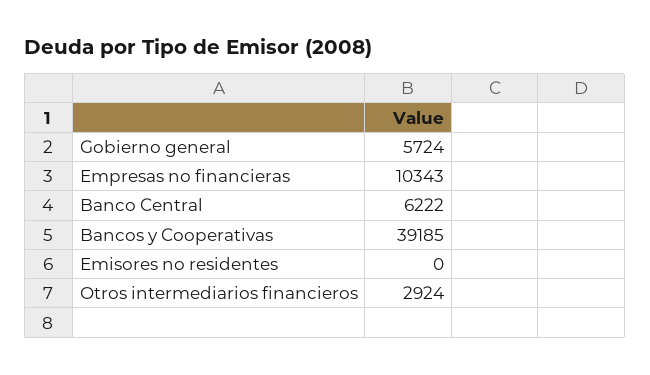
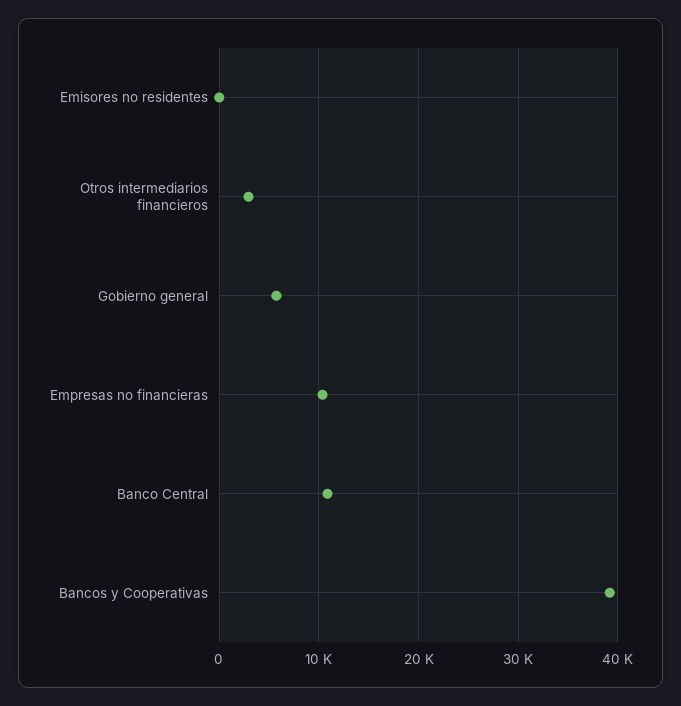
Banco Central: 6222 -> 11000

